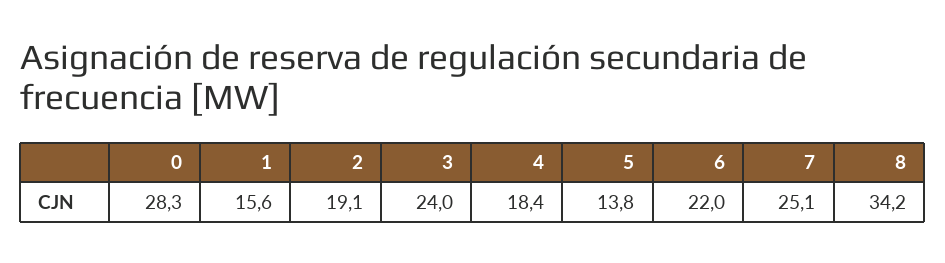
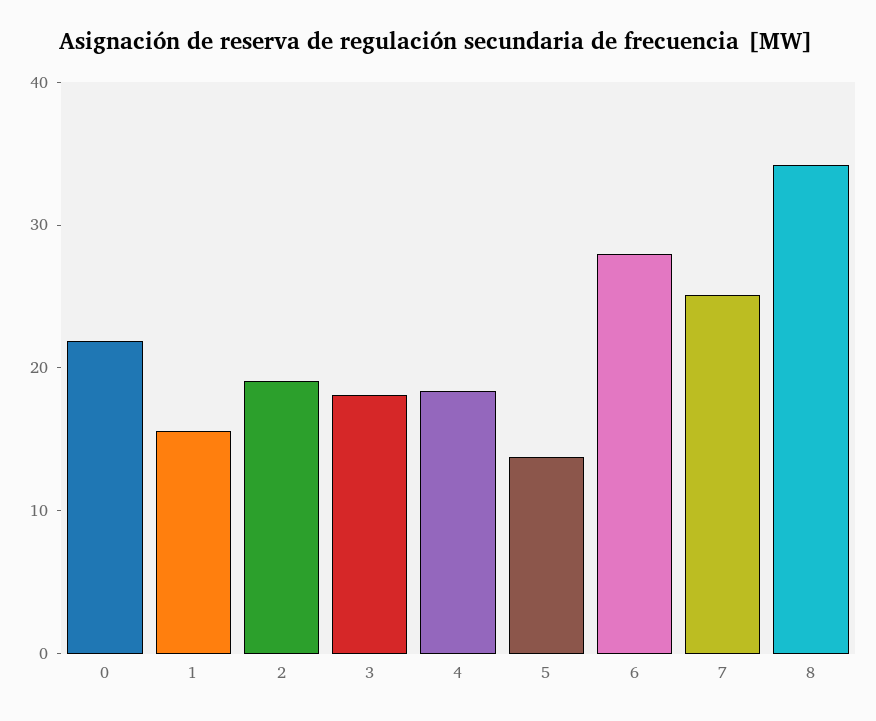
0: 28.3 -> 22
3: 24 -> 18
6: 22 -> 28

